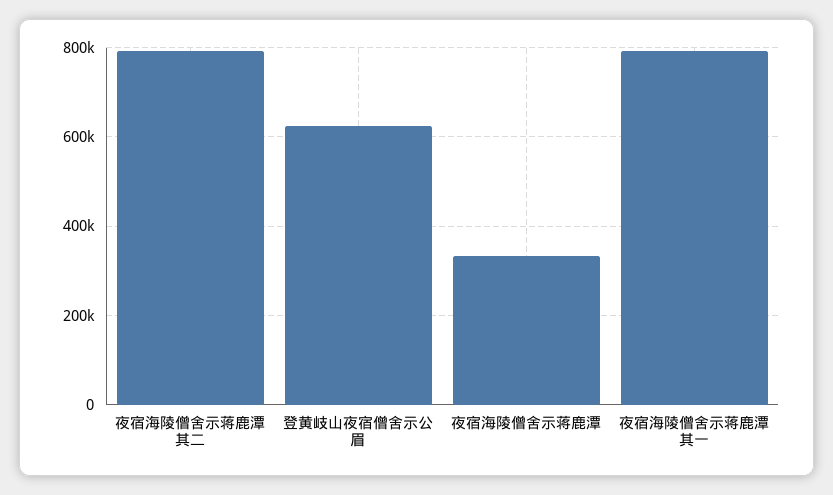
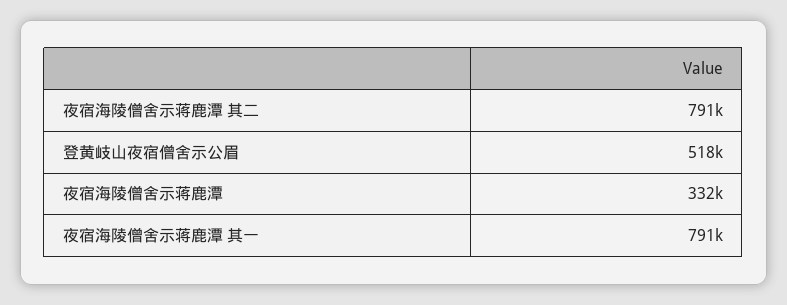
登黄岐山夜宿僧舍示公眉: 620000 -> 518000

